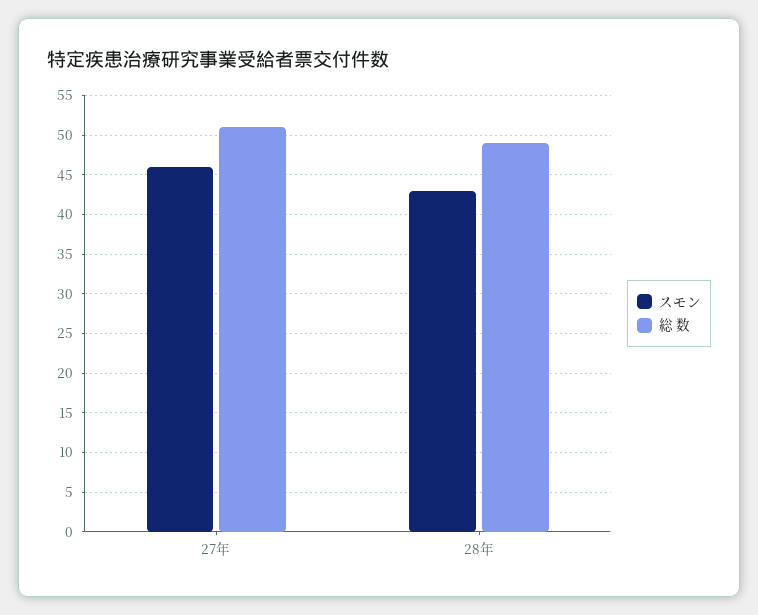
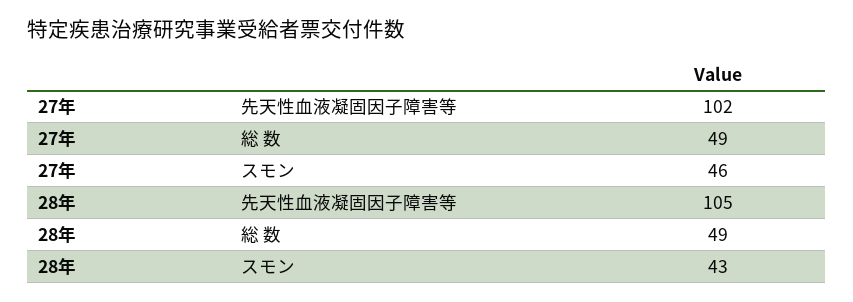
総 数, 27年: 51 -> 49
先天性血液凝固因子障害等, 27年: none -> 102
先天性血液凝固因子障害等, 28年: none -> 105

